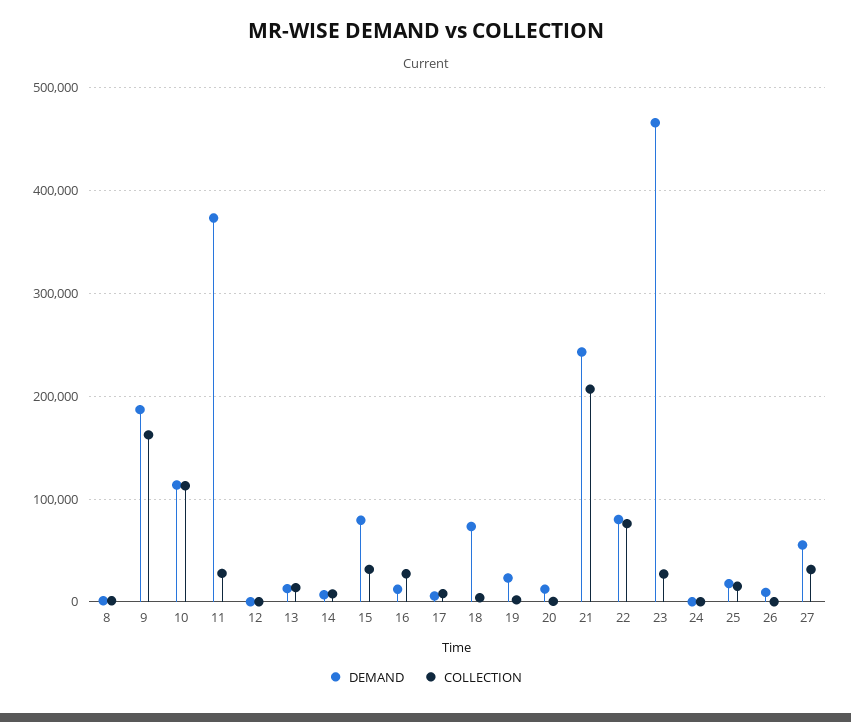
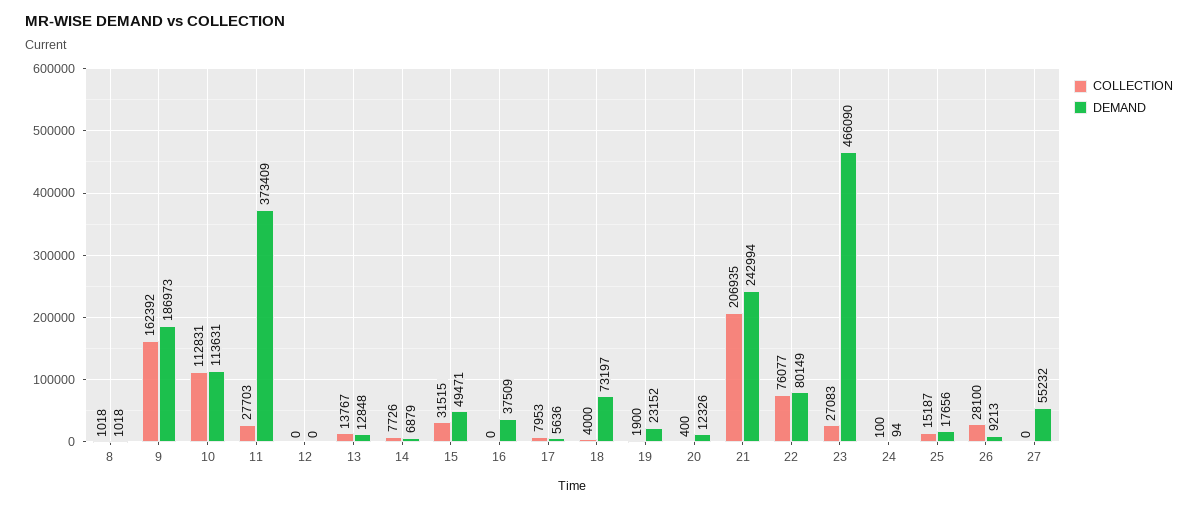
DEMAND, 15: 80000 -> 49471
DEMAND, 16: 10000 -> 37509
COLLECTION, 16: 30000 -> 0
COLLECTION, 26: 0 -> 28100
COLLECTION, 27: 30000 -> 0

